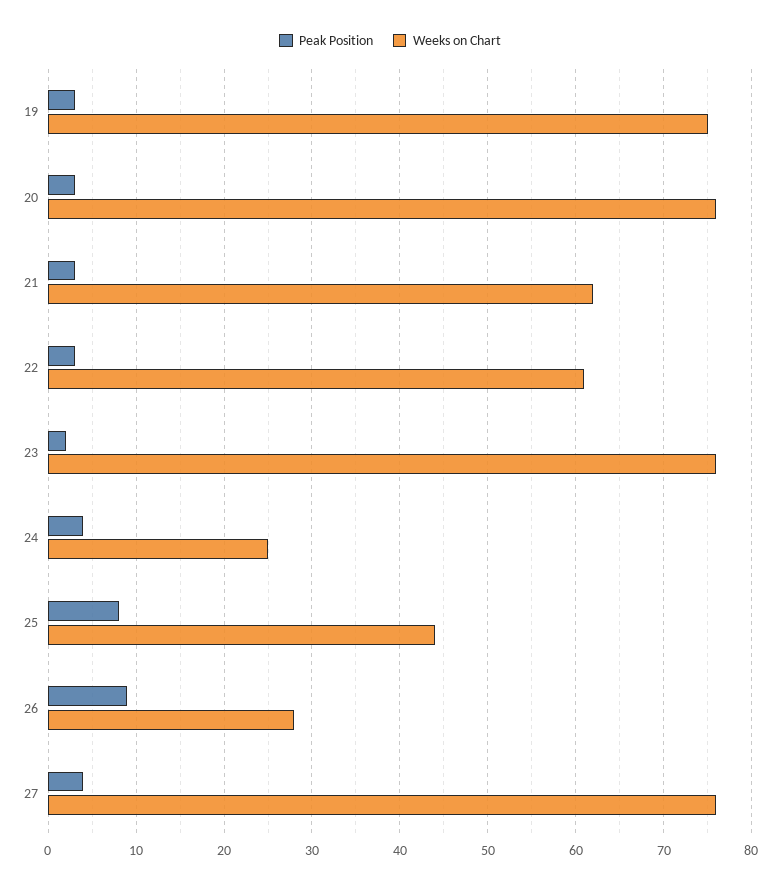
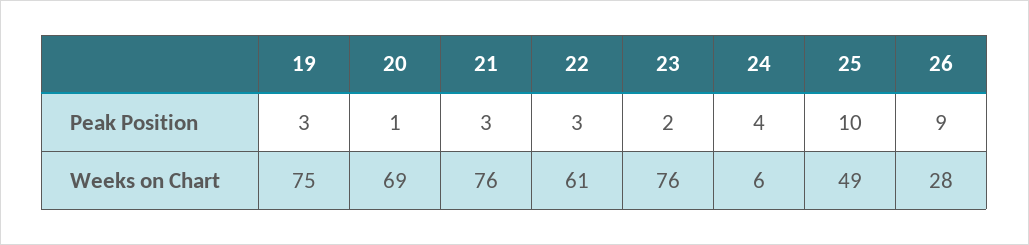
Peak Position, 20: 3 -> 1
Weeks on Chart, 20: 76 -> 69
Weeks on Chart, 21: 62 -> 76
Weeks on Chart, 24: 25 -> 6
Peak Position, 25: 8 -> 10
Weeks on Chart, 25: 44 -> 49
Peak Position, 27: 4 -> none
Weeks on Chart, 27: 76 -> none

